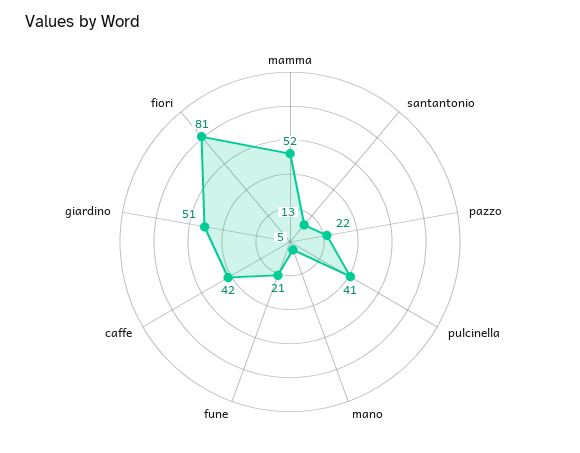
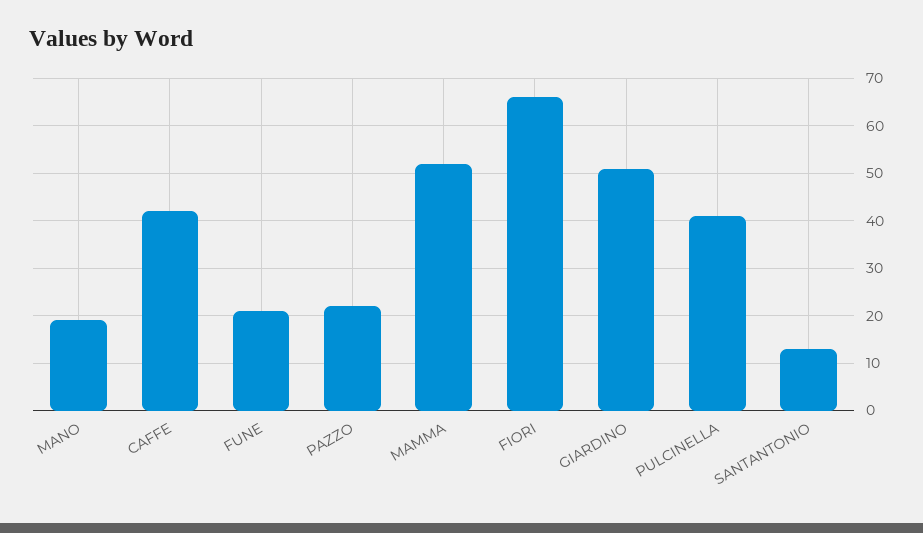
mano: 5 -> 20
fiori: 81 -> 65

